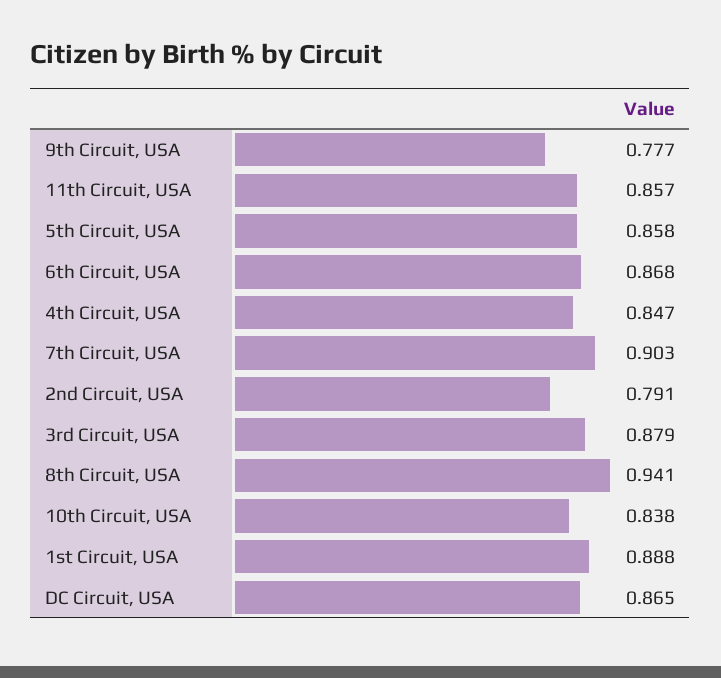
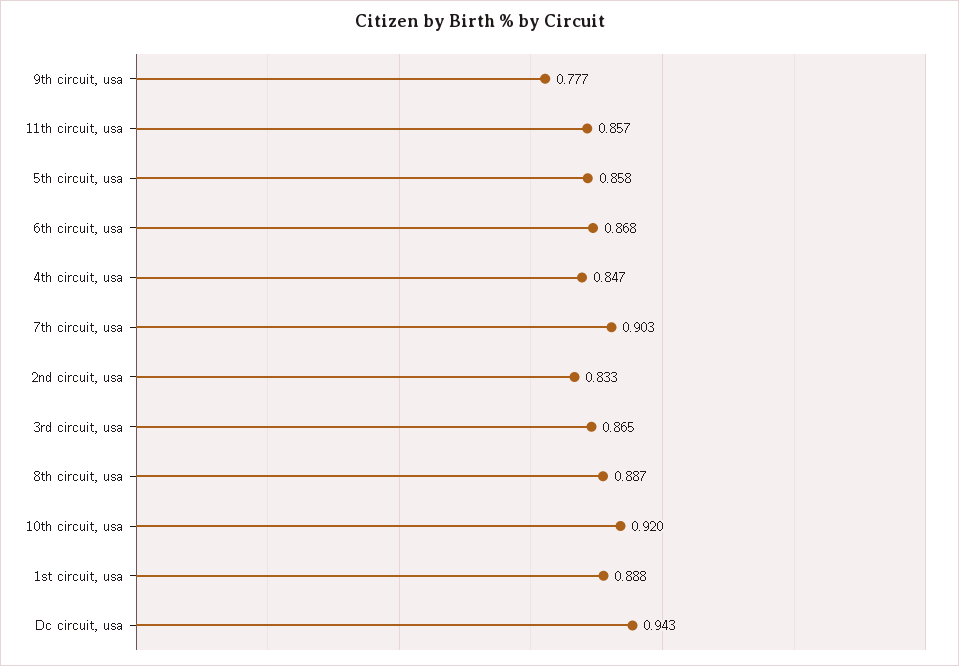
2nd Circuit, USA: 0.791 -> 0.833
3rd Circuit, USA: 0.879 -> 0.865
8th Circuit, USA: 0.941 -> 0.887
10th Circuit, USA: 0.838 -> 0.92
DC Circuit, USA: 0.865 -> 0.943

